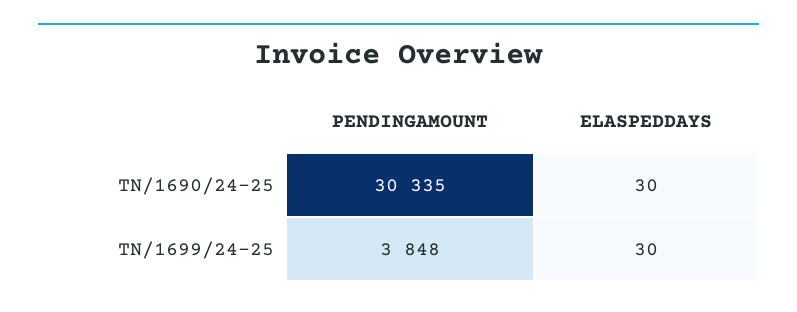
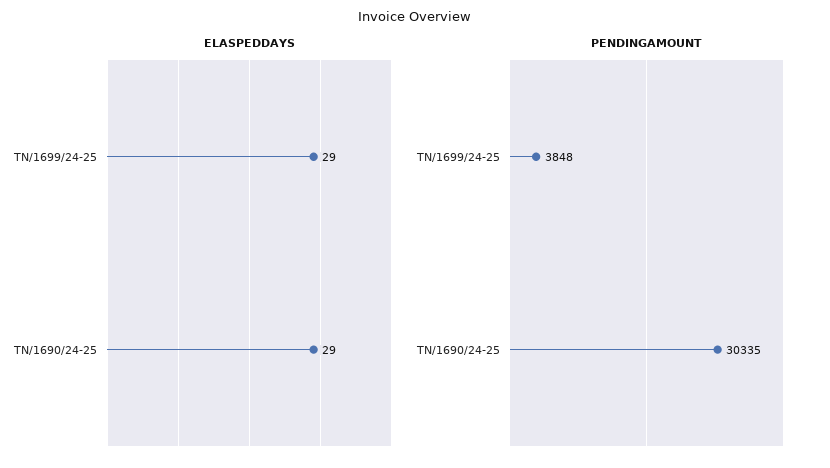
ELASPEDDAYS, TN/1690/24-25: 30 -> 29
ELASPEDDAYS, TN/1699/24-25: 30 -> 29

